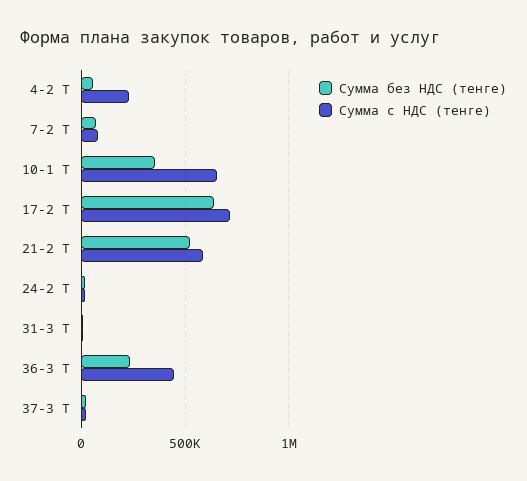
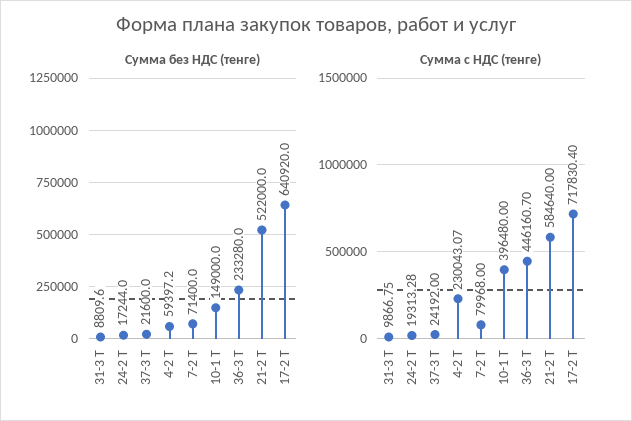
Сумма без НДС (тенге), 10-1 Т: 350000 -> 149000
Сумма с НДС (тенге), 10-1 Т: 650000 -> 396480

